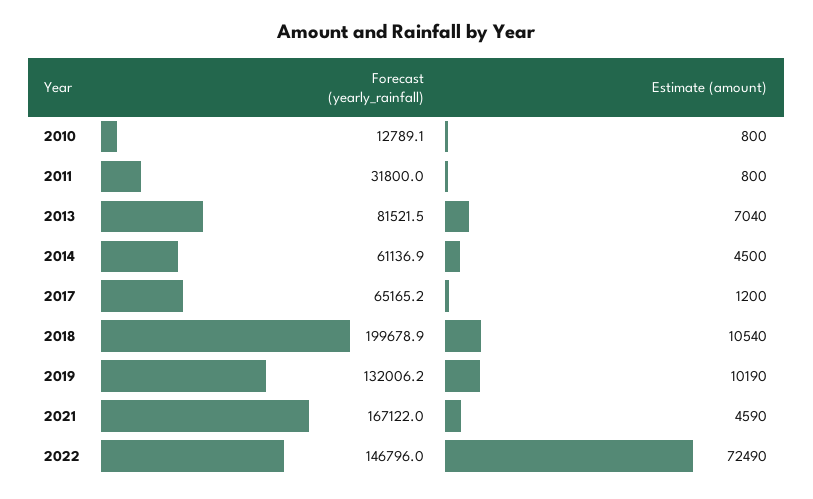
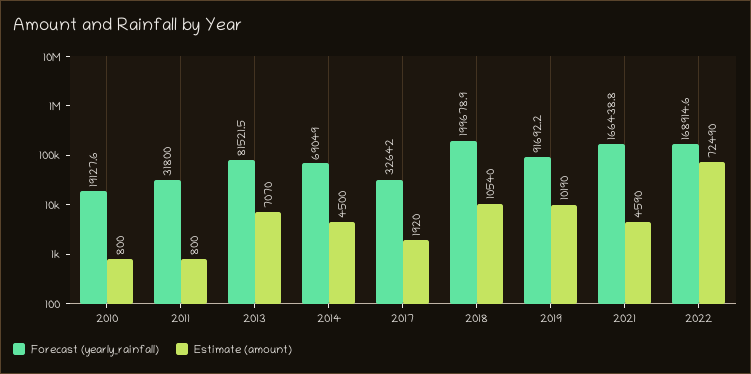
Forecast (yearly_rainfall), 2010: 12789.1 -> 19127.6
Estimate (amount), 2013: 7040 -> 7070
Forecast (yearly_rainfall), 2014: 61136.9 -> 69049
Forecast (yearly_rainfall), 2017: 65165.2 -> 32642
Estimate (amount), 2017: 1200 -> 1920
Forecast (yearly_rainfall), 2019: 132006.2 -> 91692.2
Forecast (yearly_rainfall), 2021: 167122 -> 166438.8
Forecast (yearly_rainfall), 2022: 146796 -> 168914.6

